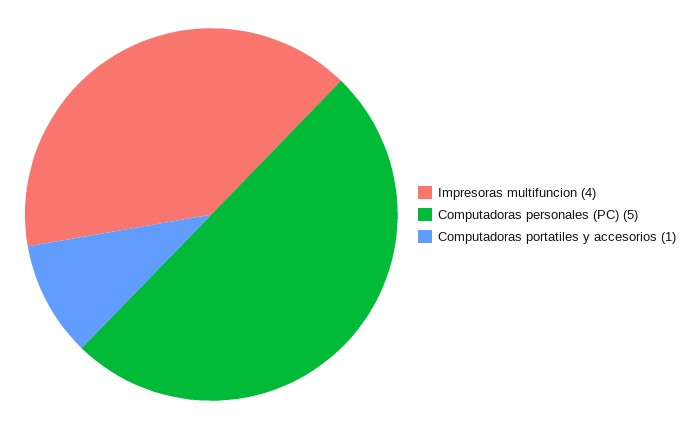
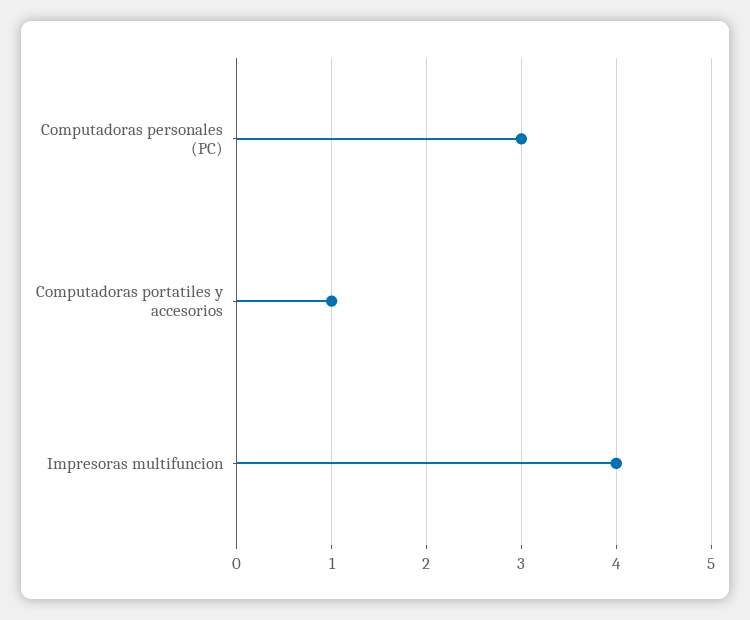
Computadoras personales (PC): 5 -> 3

